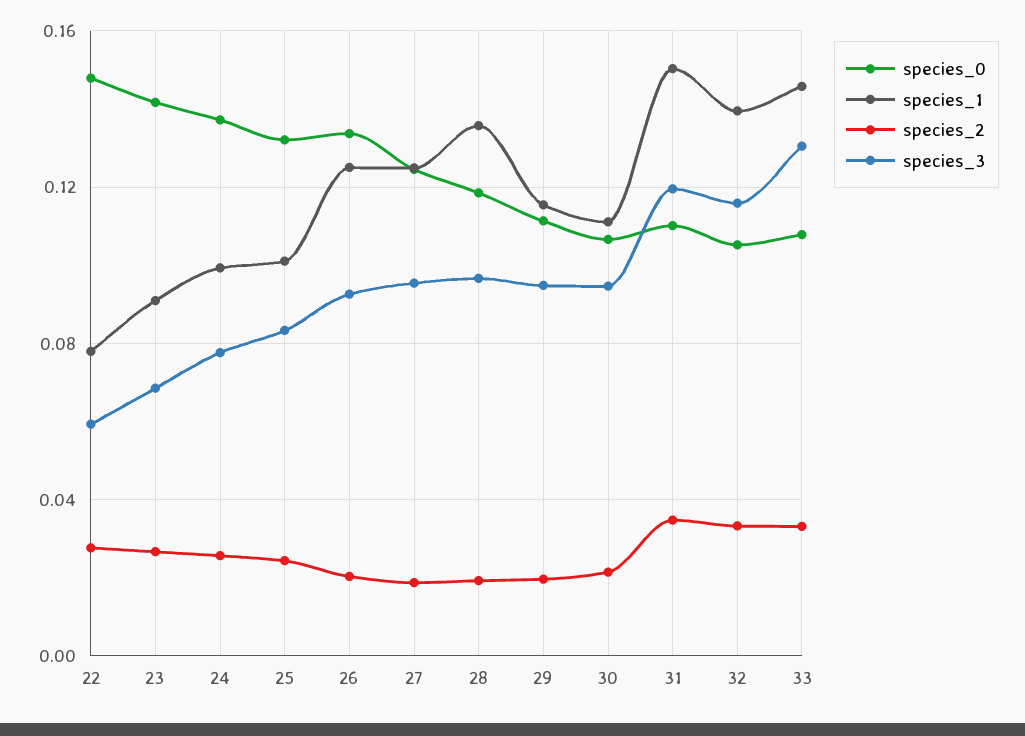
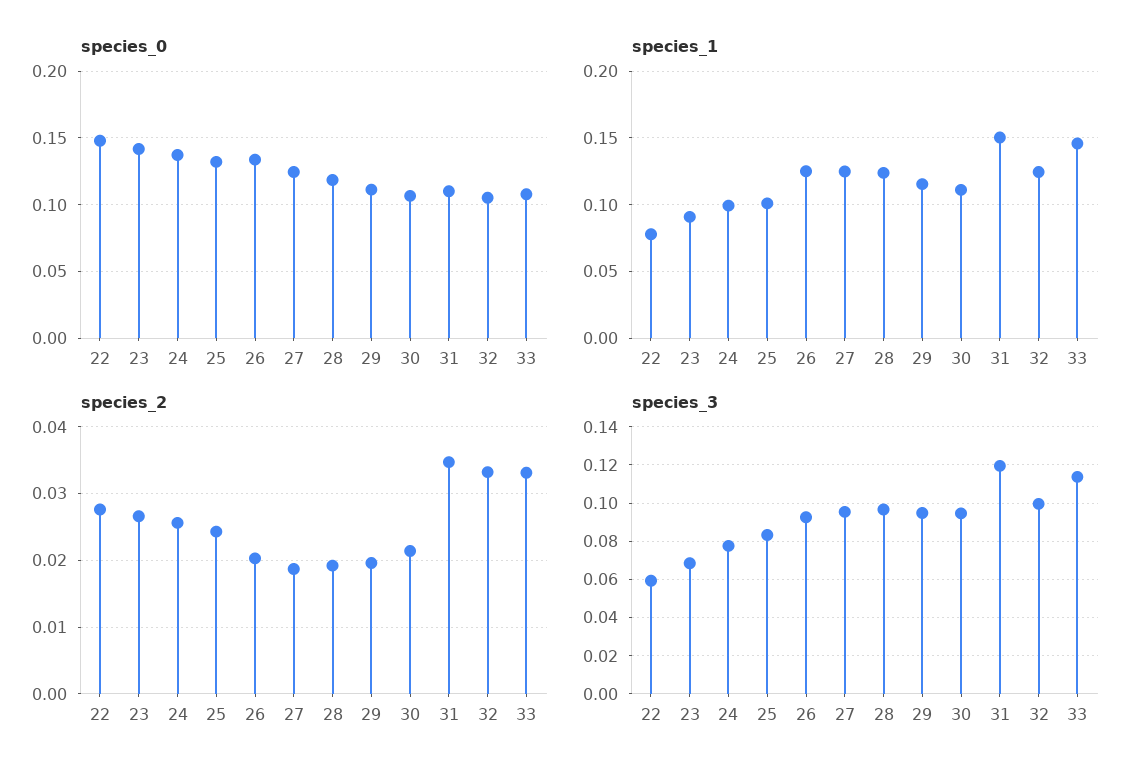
species_1, 28: 0.135 -> 0.125
species_1, 32: 0.14 -> 0.125
species_3, 32: 0.115 -> 0.1
species_3, 33: 0.13 -> 0.115

